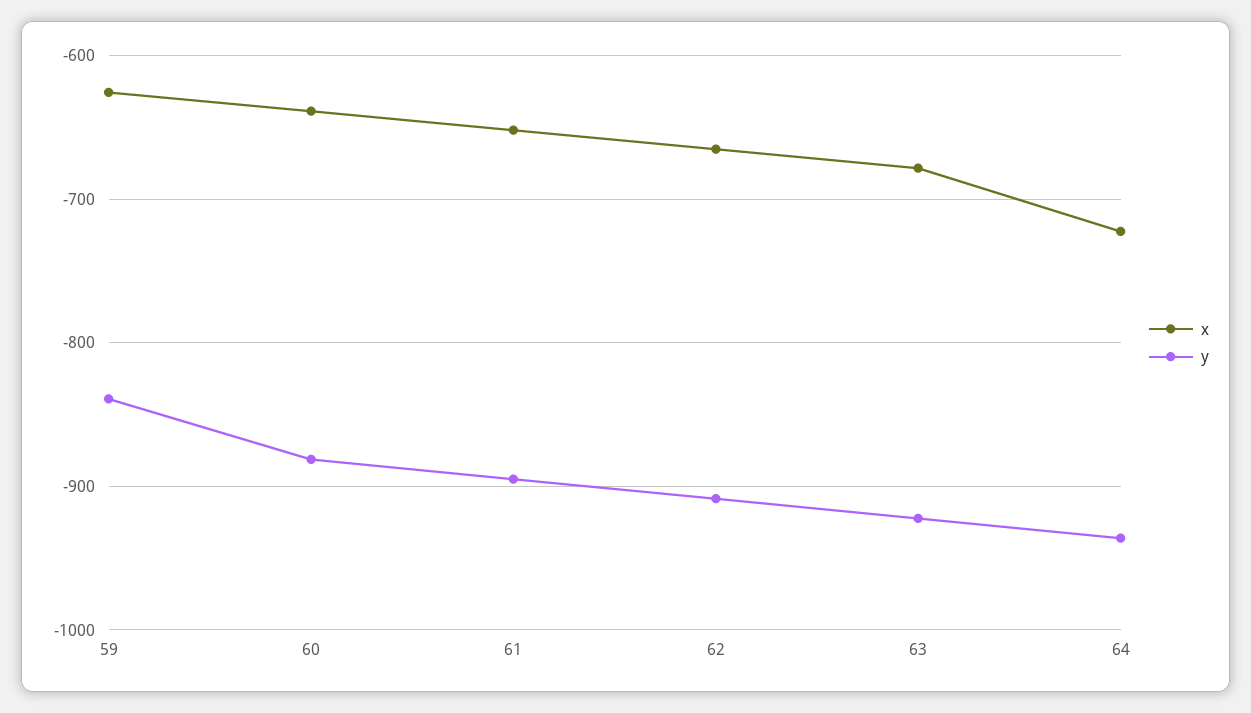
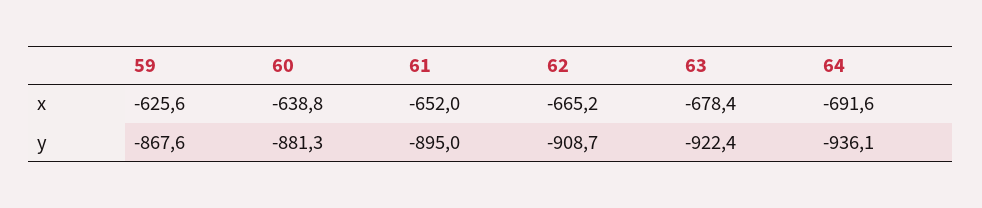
y, 59: -840 -> -867.6
x, 64: -720 -> -691.6

